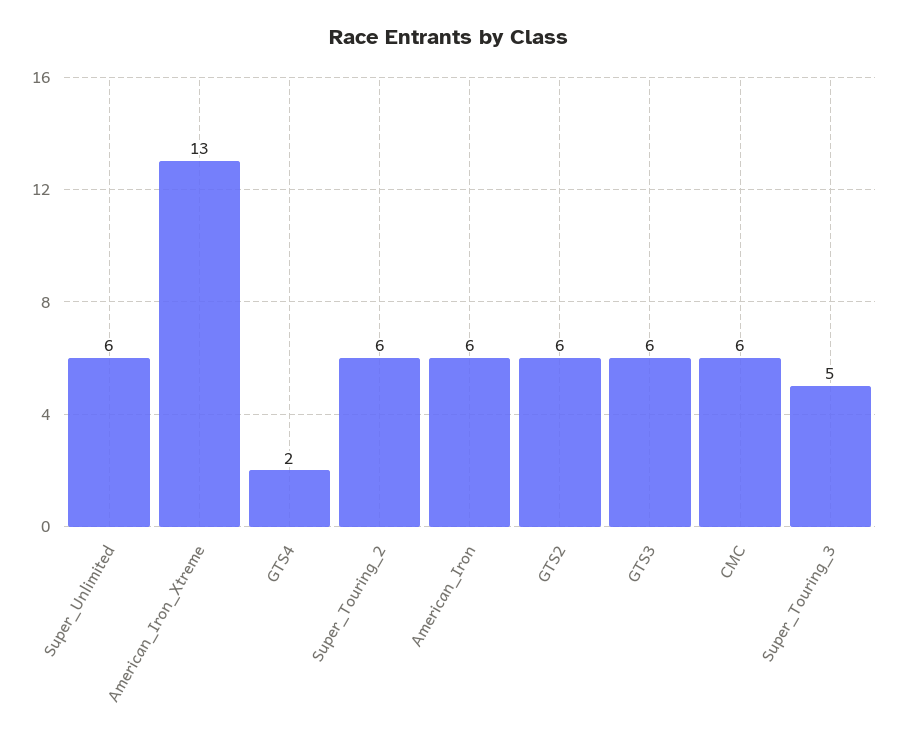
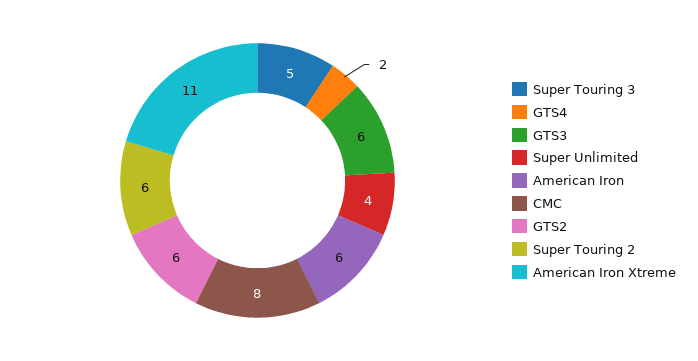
Super_Unlimited: 6 -> 4
American_Iron_Xtreme: 13 -> 11
CMC: 6 -> 8

